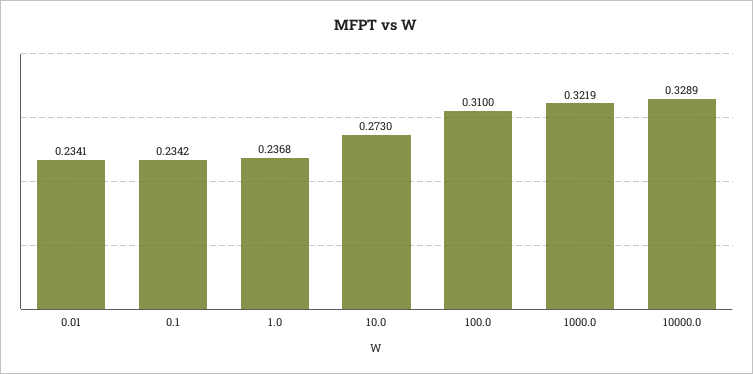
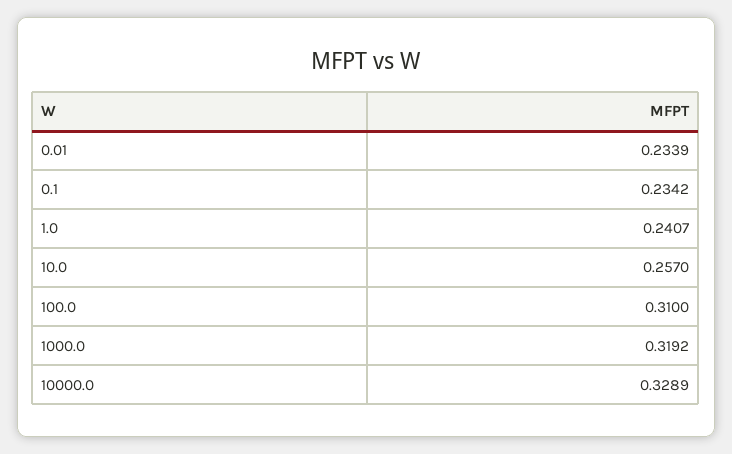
0.01: 0.2341 -> 0.2339
1.0: 0.2368 -> 0.2407
10.0: 0.273 -> 0.257
1000.0: 0.3219 -> 0.3192

